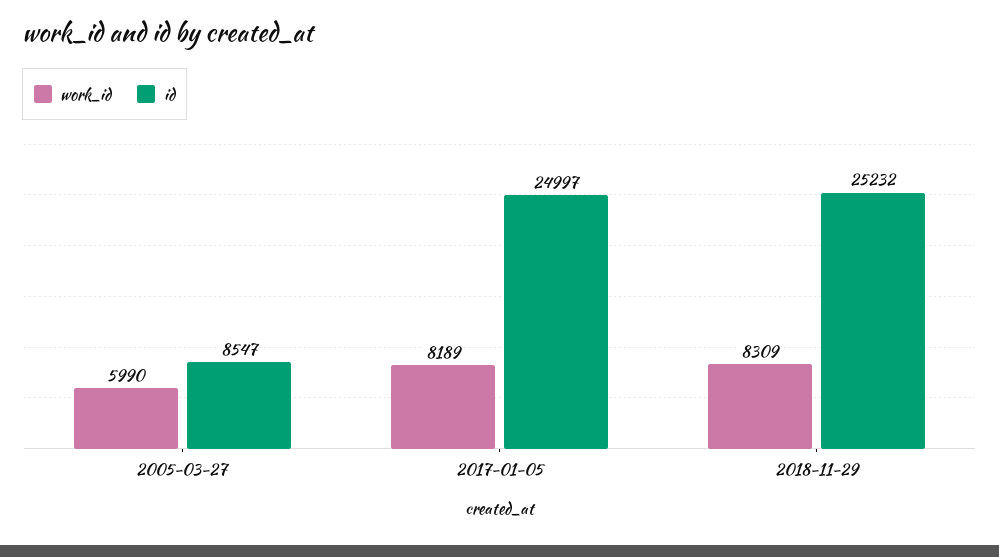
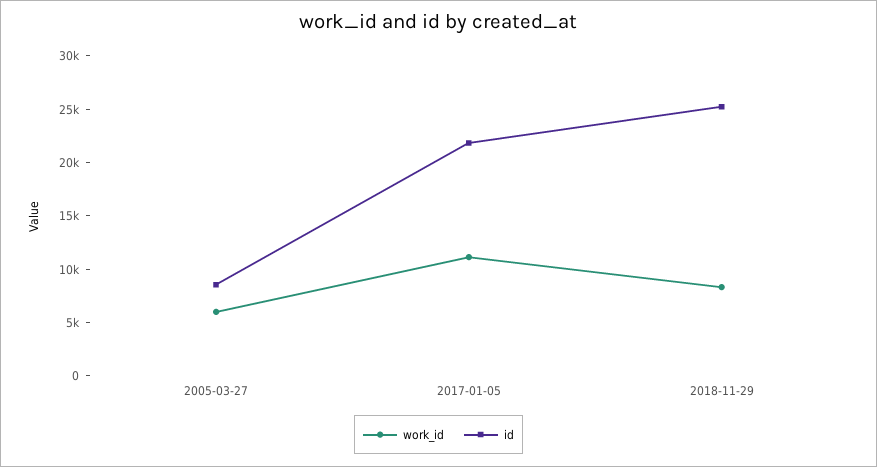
work_id, 2017-01-05: 8189 -> 11000
id, 2017-01-05: 24997 -> 22000

